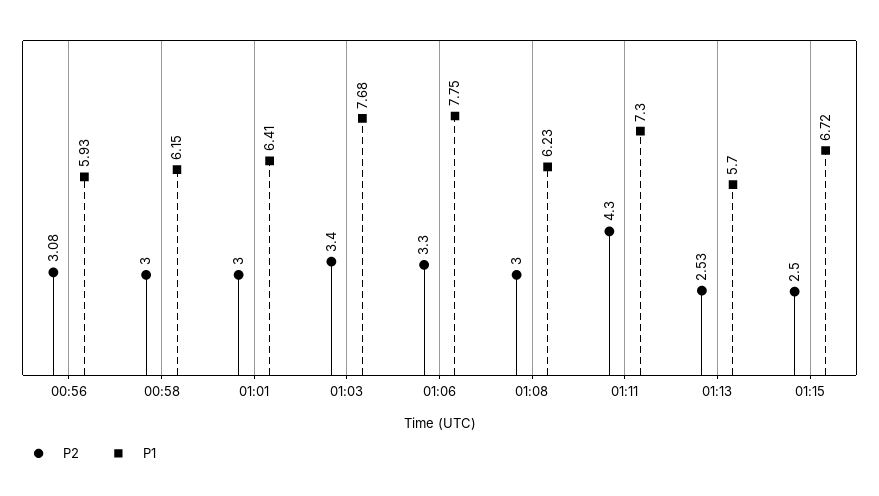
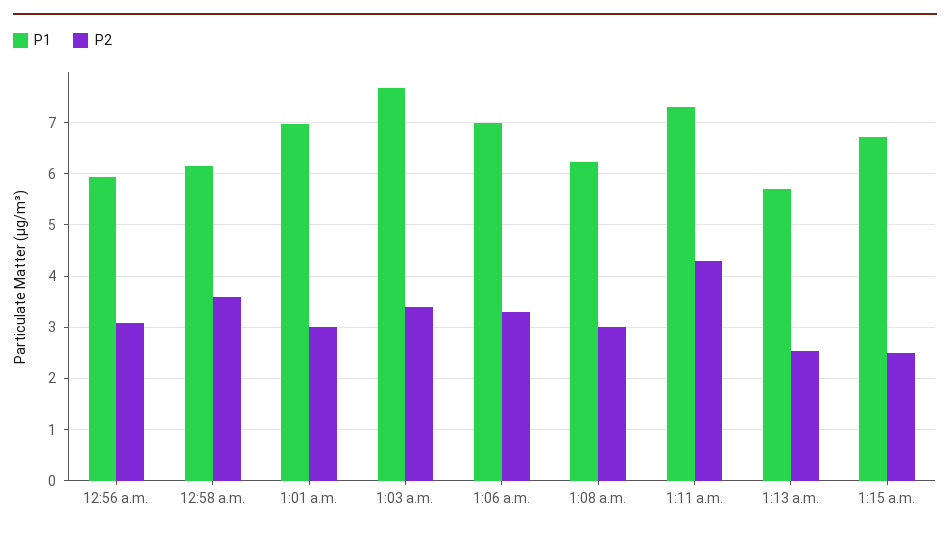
P2, 00:58: 3 -> 3.6
P1, 01:01: 6.41 -> 7
P1, 01:06: 7.75 -> 7

